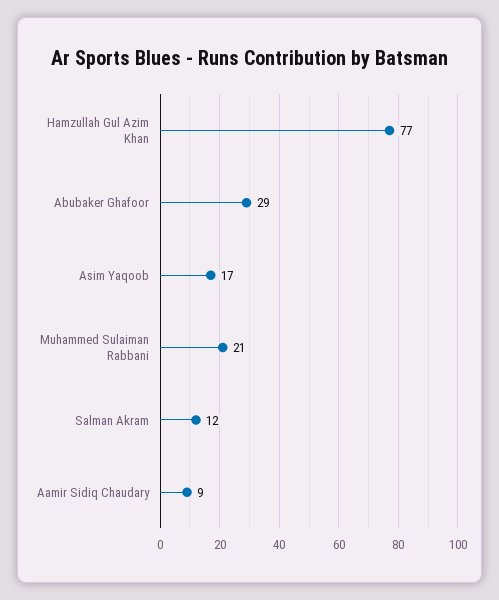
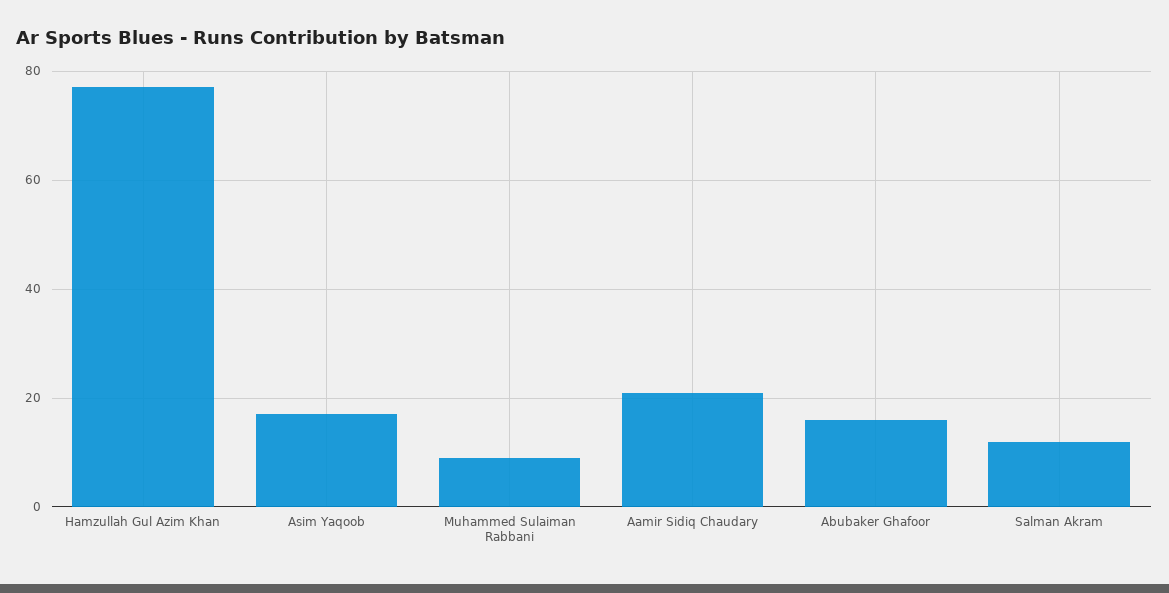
Abubaker Ghafoor: 29 -> 15
Muhammed Sulaiman Rabbani: 21 -> 10
Aamir Sidiq Chaudary: 9 -> 20

